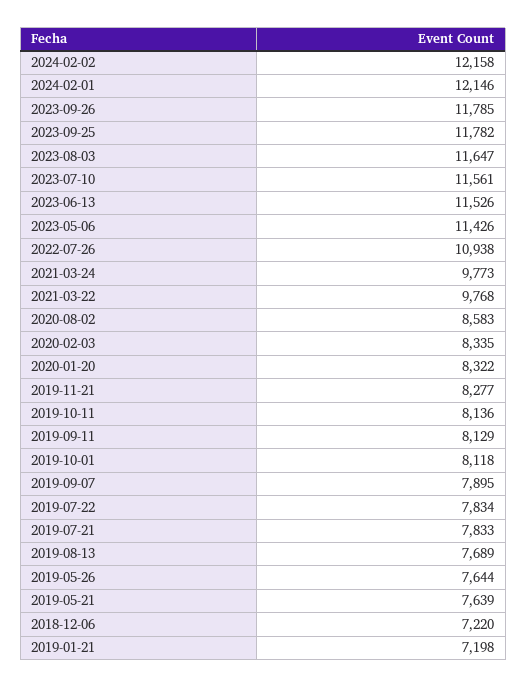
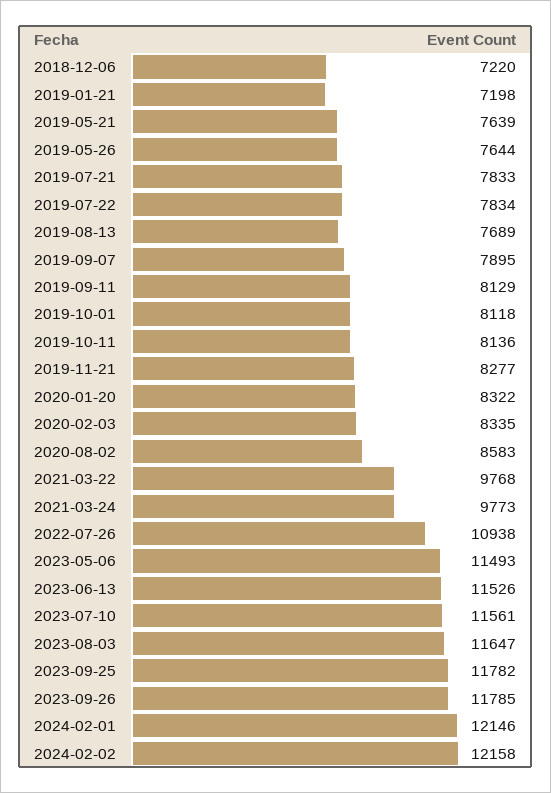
2023-05-06: 11426 -> 11493

